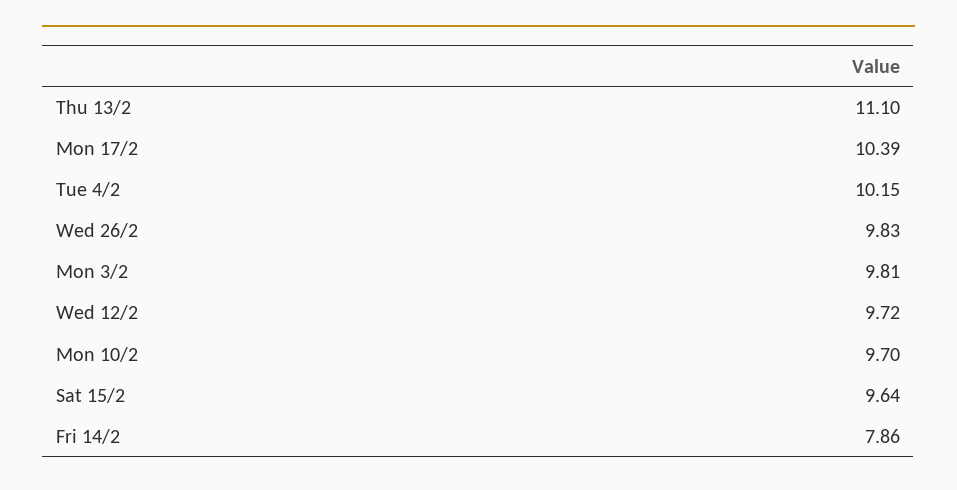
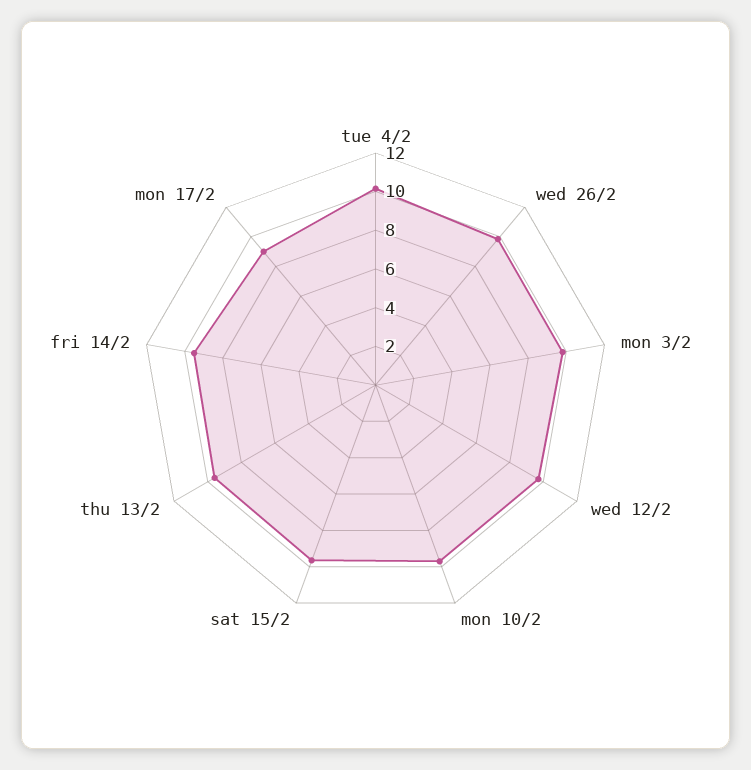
Thu 13/2: 11.1 -> 9.5
Mon 17/2: 10.39 -> 9
Fri 14/2: 7.86 -> 9.5

